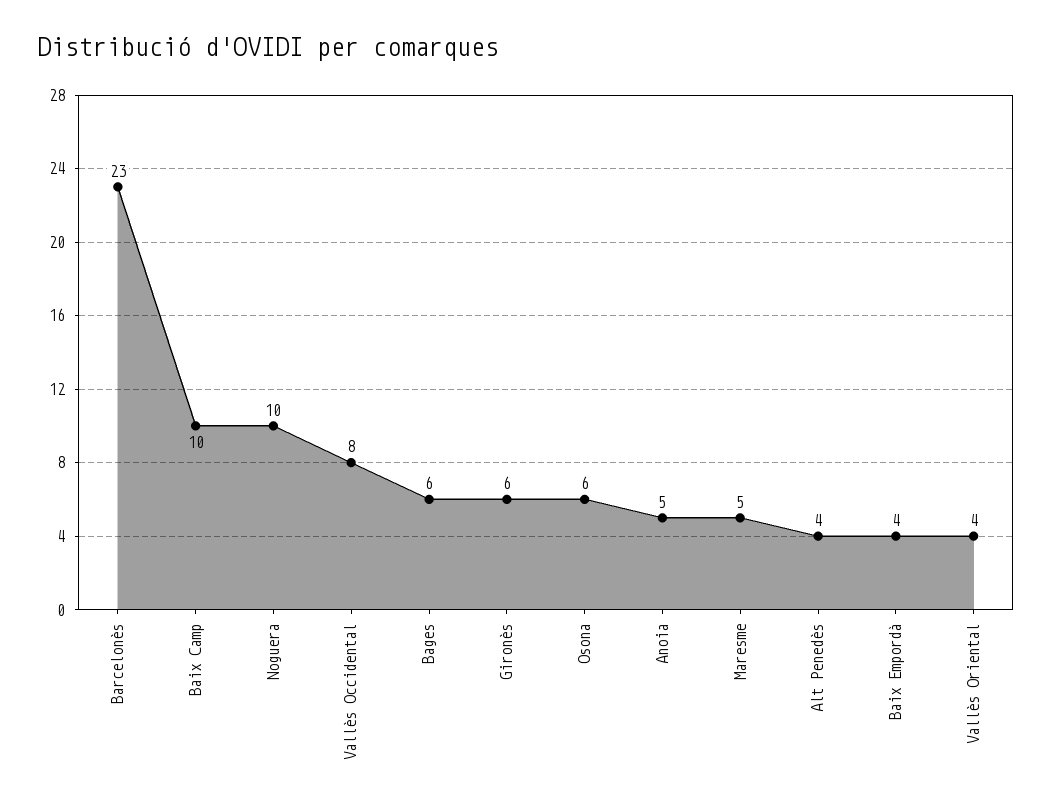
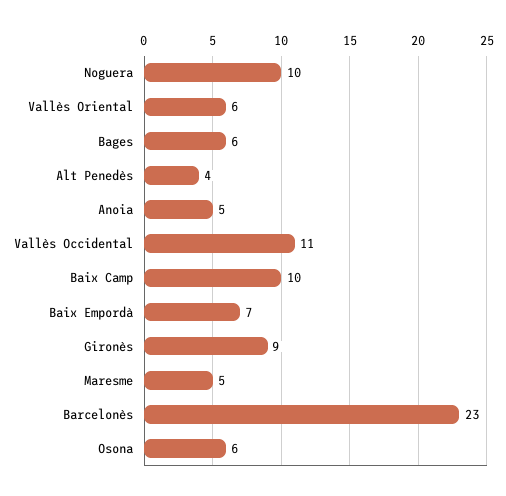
Vallès Occidental: 8 -> 11
Gironès: 6 -> 9
Baix Empordà: 4 -> 7
Vallès Oriental: 4 -> 6

